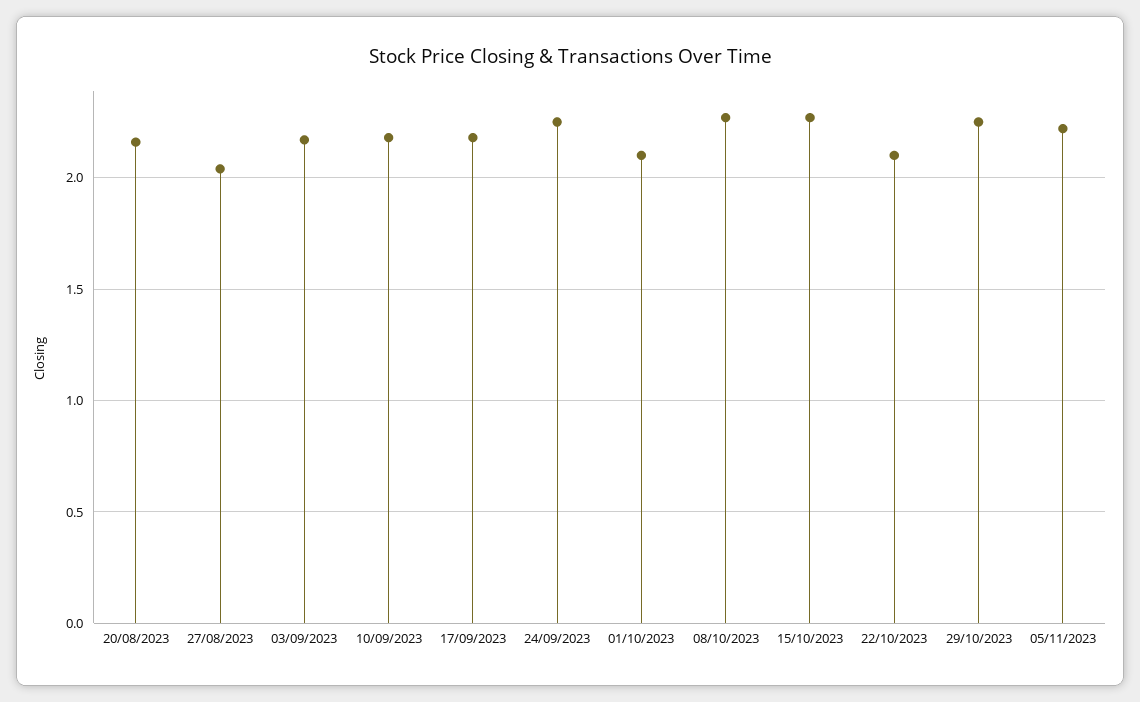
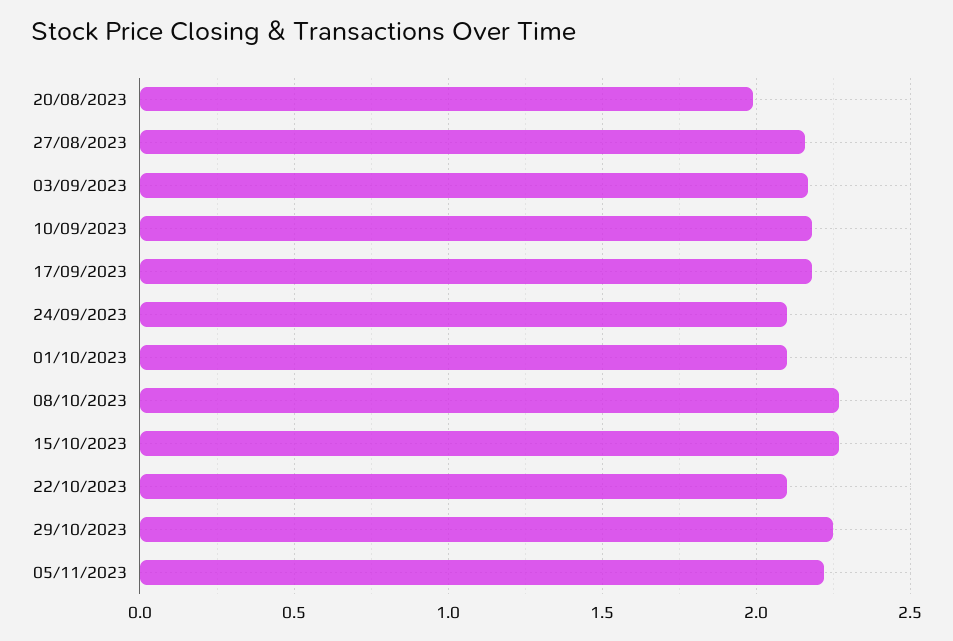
20/08/2023: 2.15 -> 2
27/08/2023: 2.05 -> 2.15
24/09/2023: 2.25 -> 2.1

